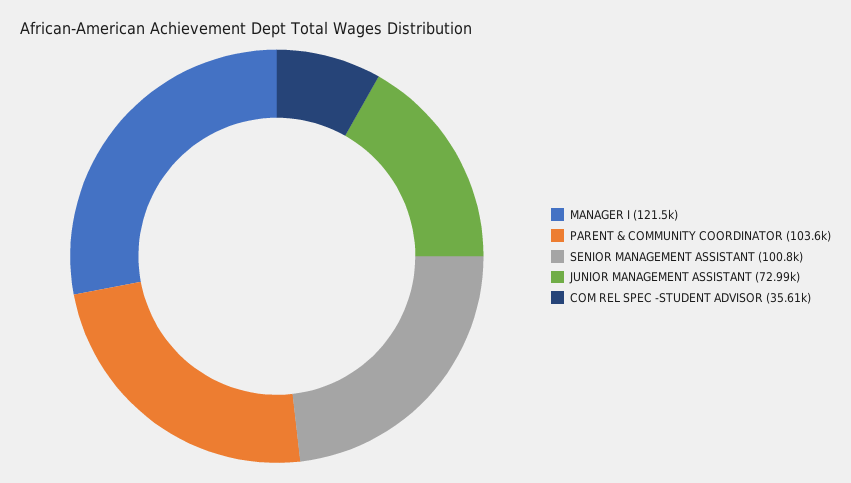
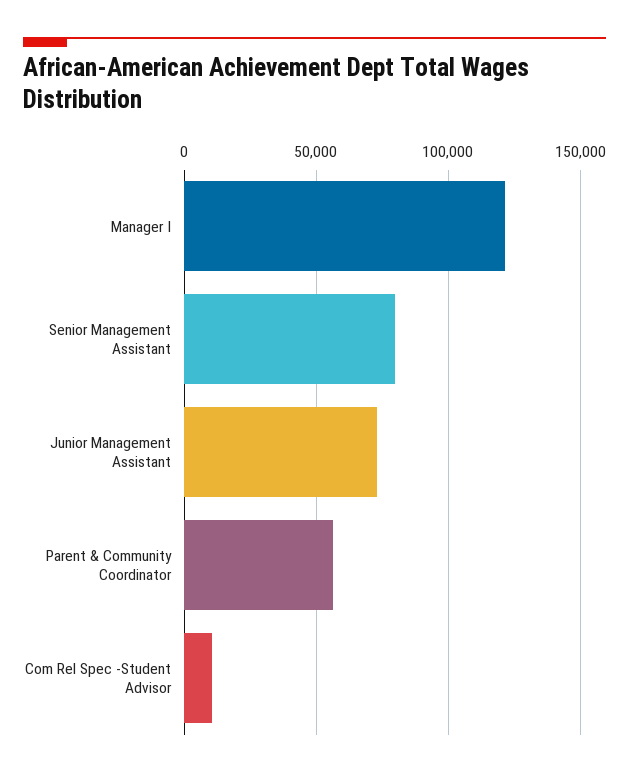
PARENT & COMMUNITY COORDINATOR: 103600 -> 55000
SENIOR MANAGEMENT ASSISTANT: 100800 -> 80000
COM REL SPEC -STUDENT ADVISOR: 35610 -> 10000

